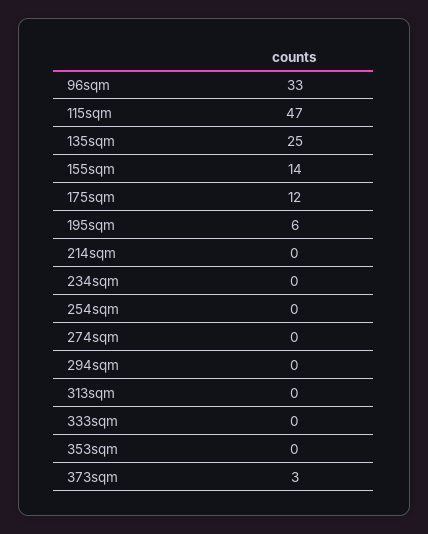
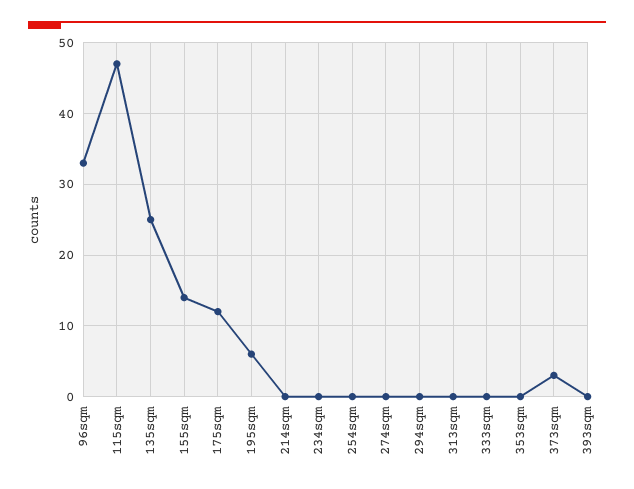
393sqm: none -> 0

